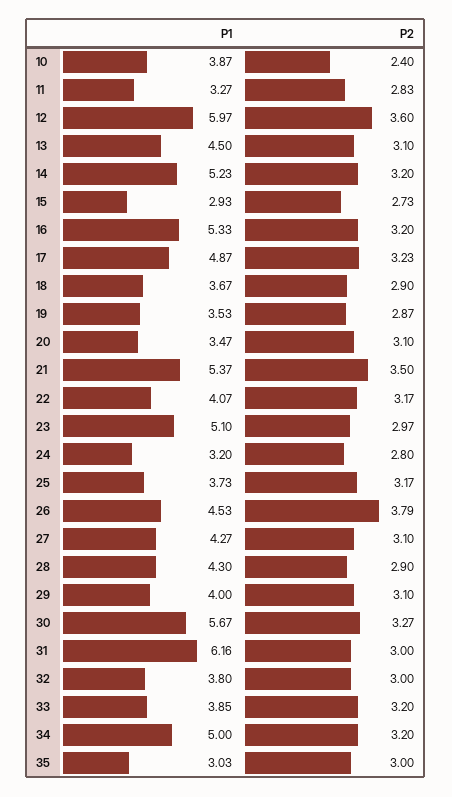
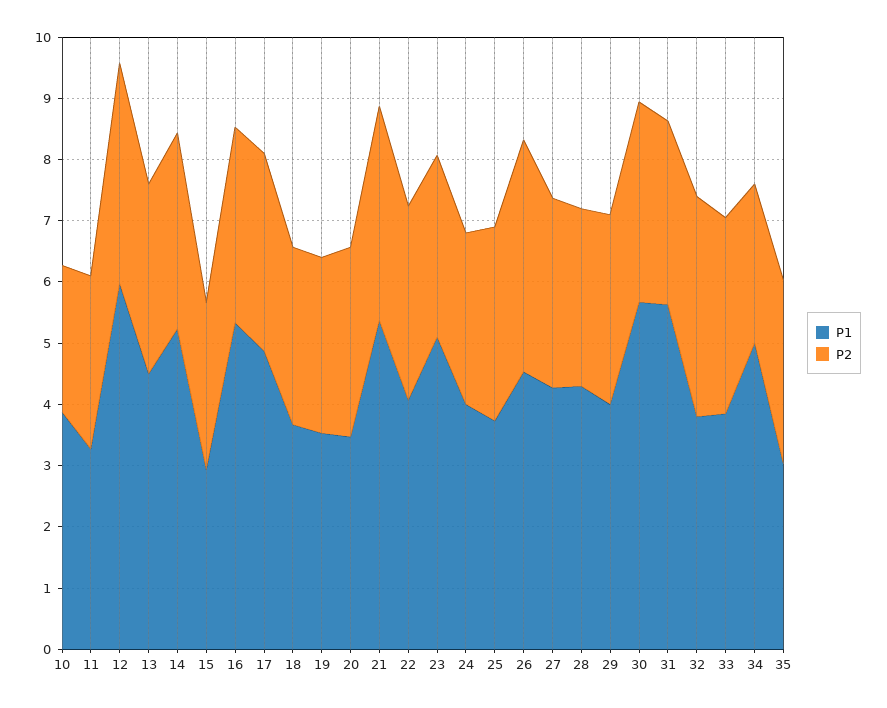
P1, 24: 3.2 -> 4
P1, 31: 6.16 -> 5.6
P2, 32: 3 -> 3.6
P2, 34: 3.2 -> 2.6

